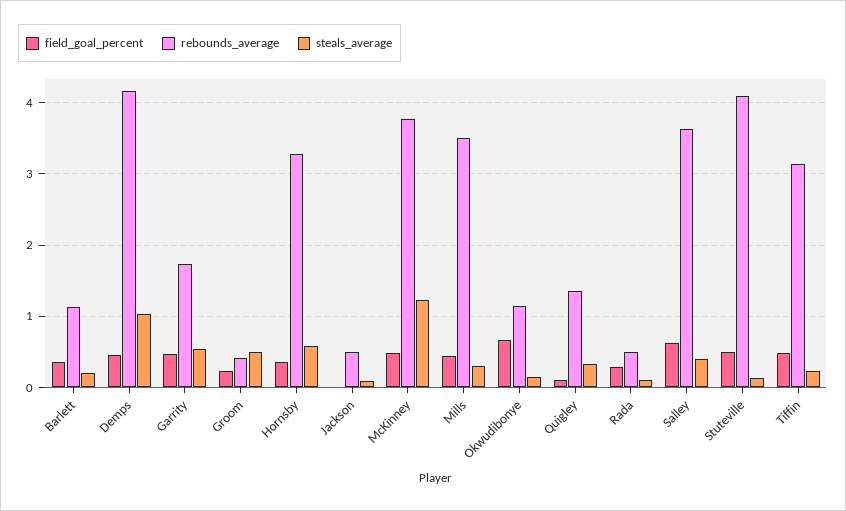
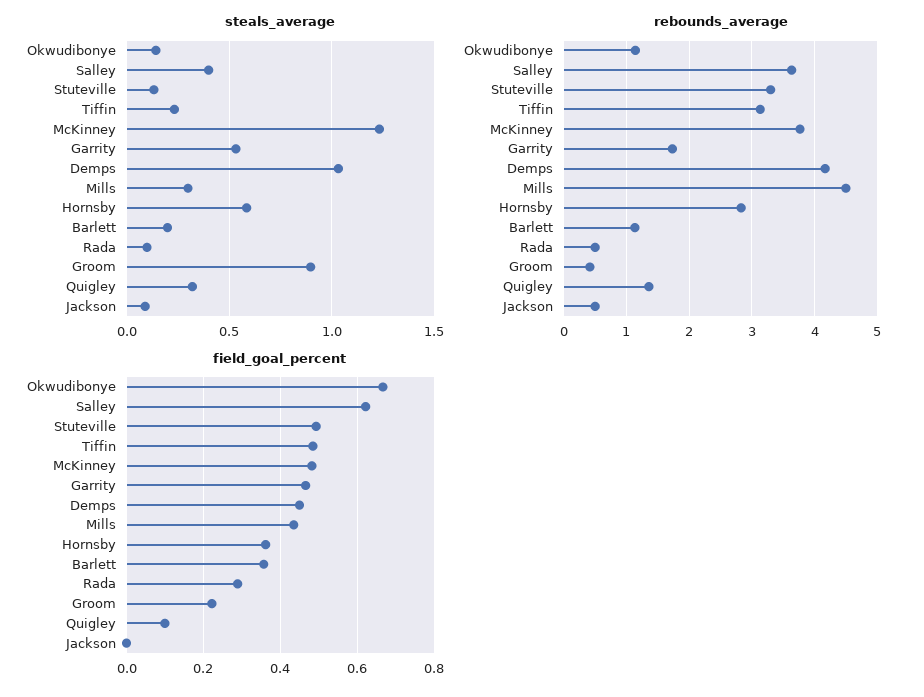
steals_average, Groom: 0.5 -> 0.9
rebounds_average, Hornsby: 3.3 -> 2.8
rebounds_average, Mills: 3.5 -> 4.5
rebounds_average, Stuteville: 4.1 -> 3.3

